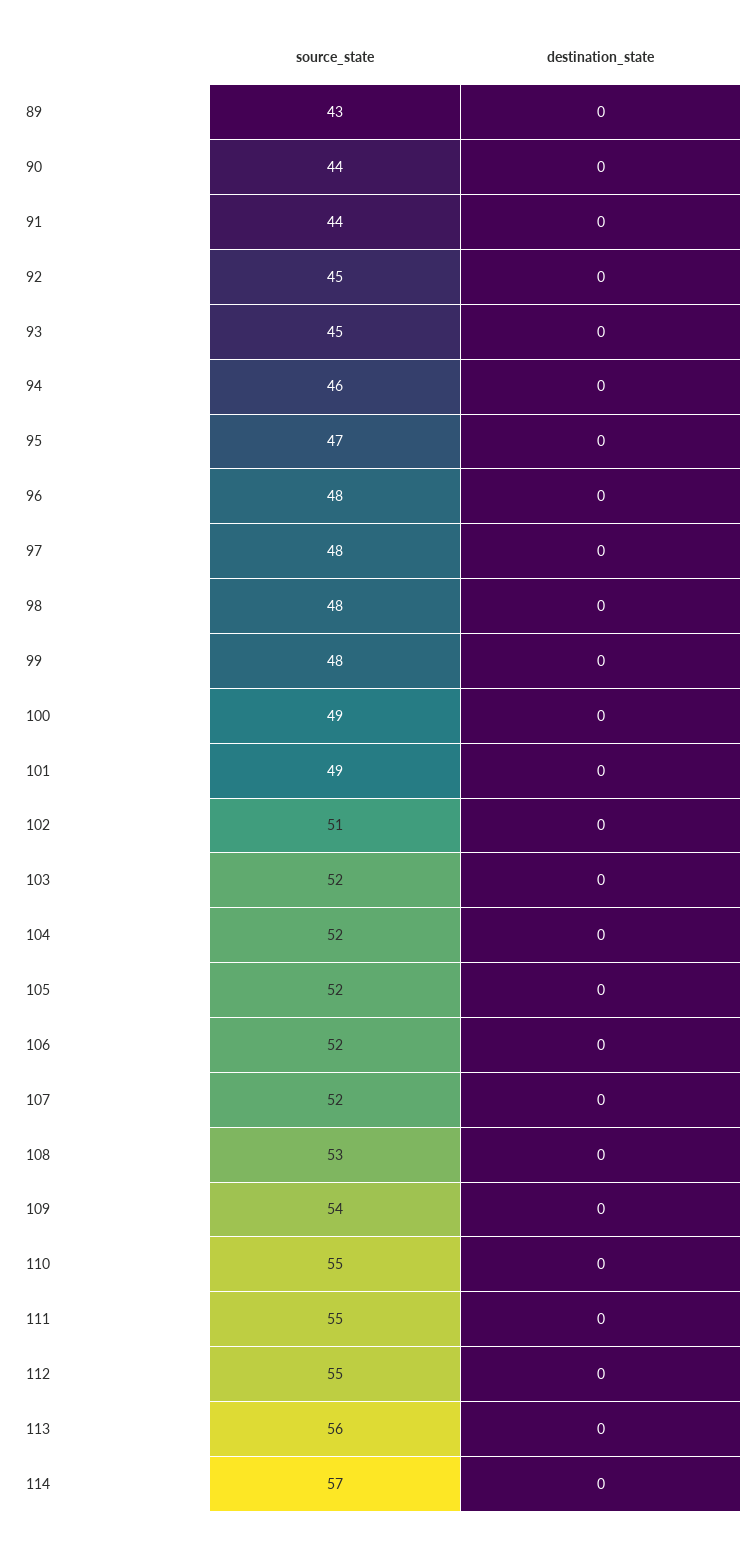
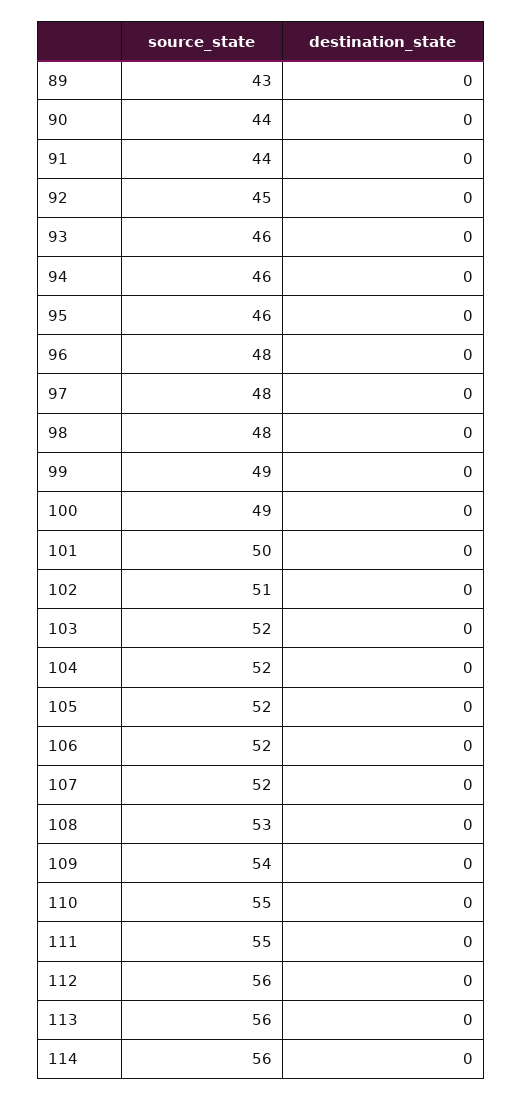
source_state, 93: 45 -> 46
source_state, 95: 47 -> 46
source_state, 99: 48 -> 49
source_state, 101: 49 -> 50
source_state, 112: 55 -> 56
source_state, 114: 57 -> 56

